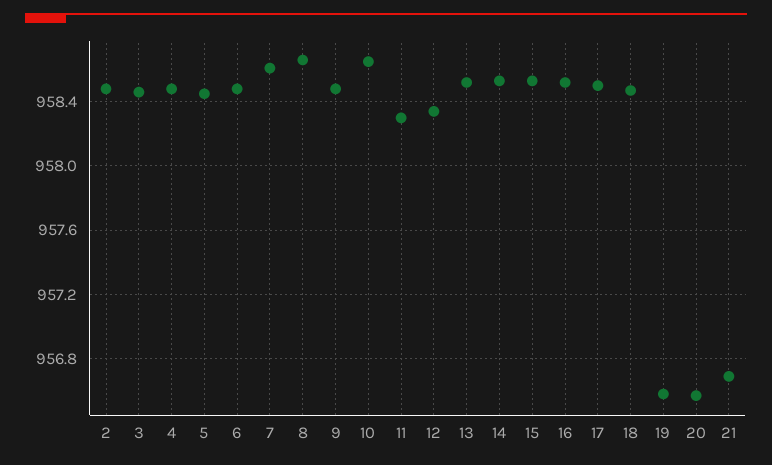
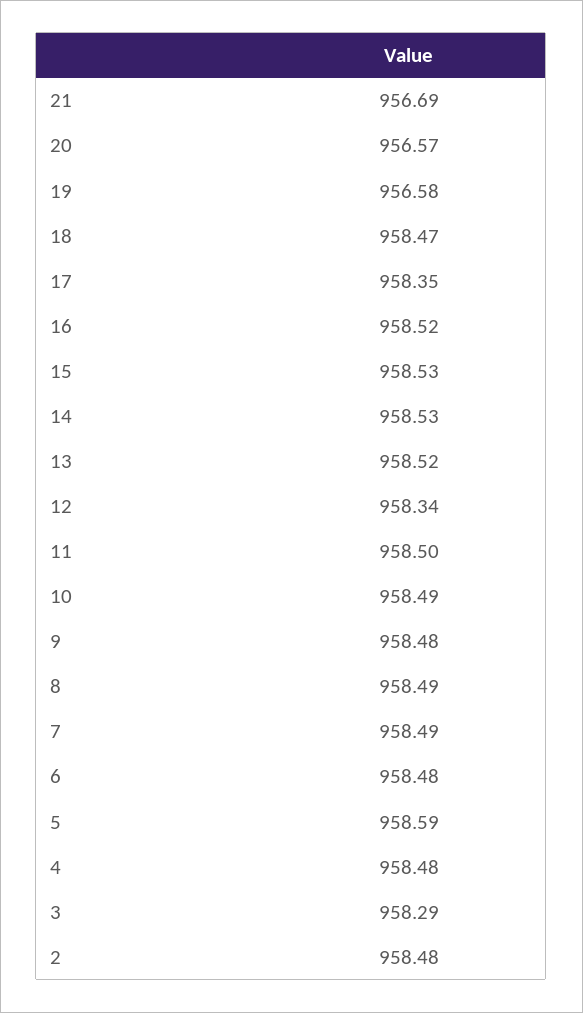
3: 958.45 -> 958.29
5: 958.45 -> 958.59
7: 958.6 -> 958.49
8: 958.65 -> 958.49
10: 958.65 -> 958.49
11: 958.3 -> 958.5
17: 958.5 -> 958.35

